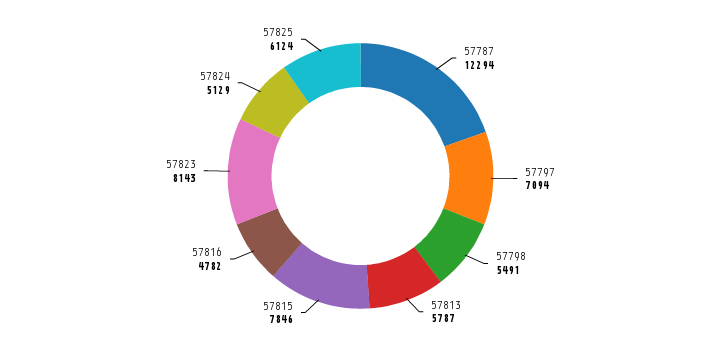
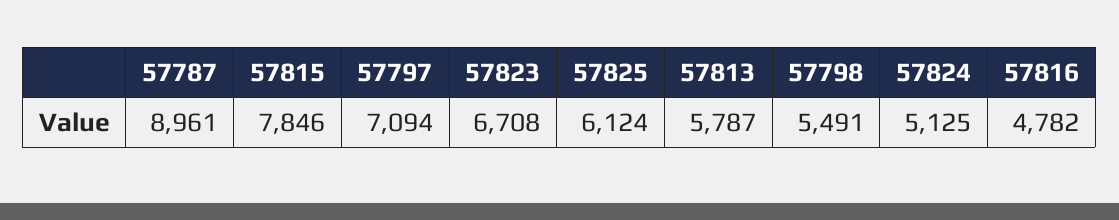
57787: 12294 -> 8961
57823: 8143 -> 6708
57824: 5129 -> 5125

